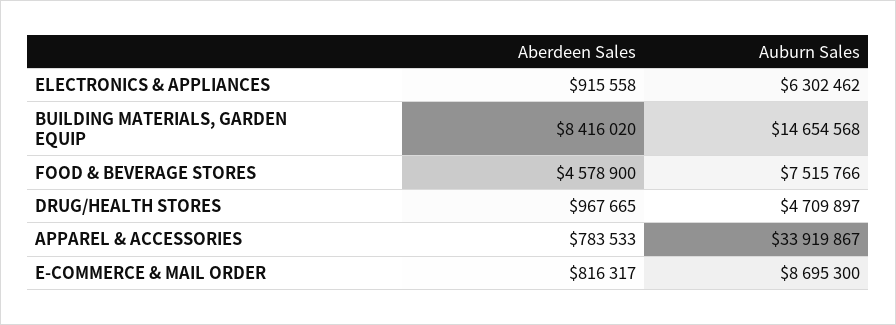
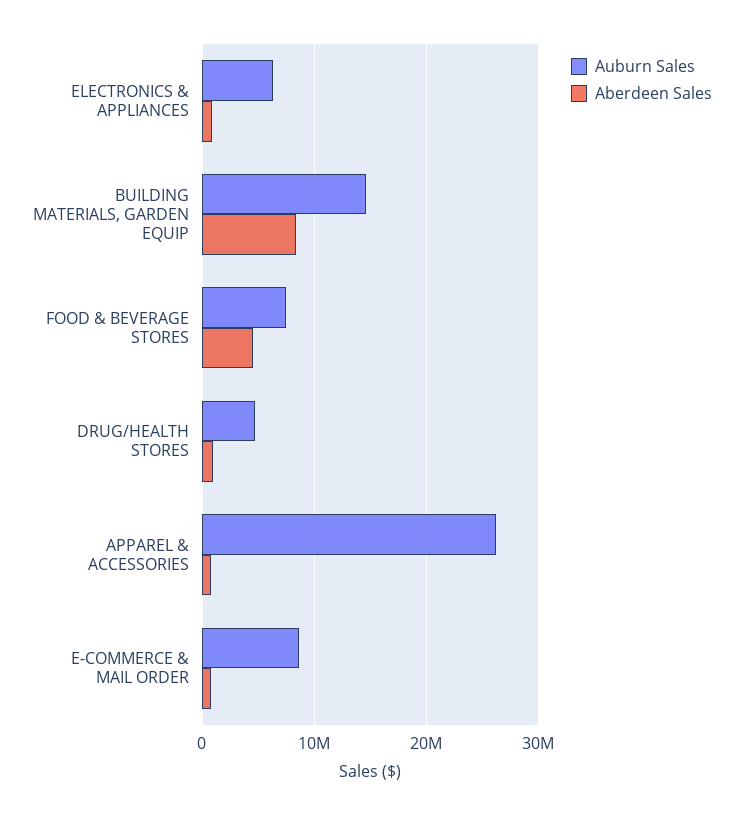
Auburn Sales, APPAREL & ACCESSORIES: 33919867 -> 26000000

